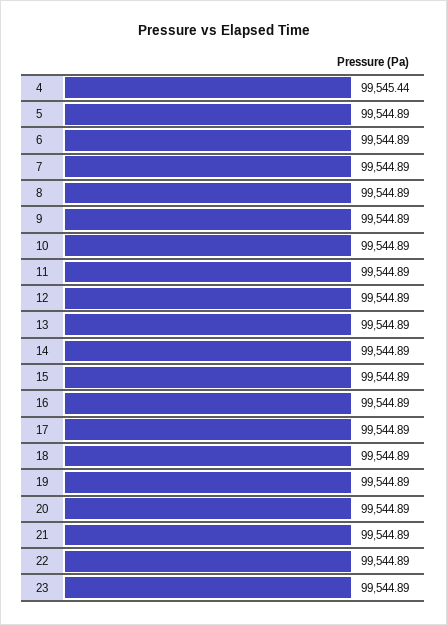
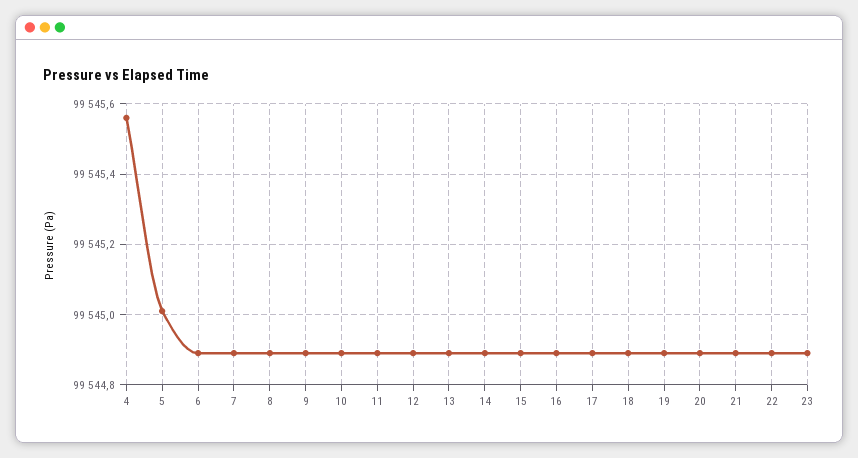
4: 99545.44 -> 99545.55
5: 99544.89 -> 99545

